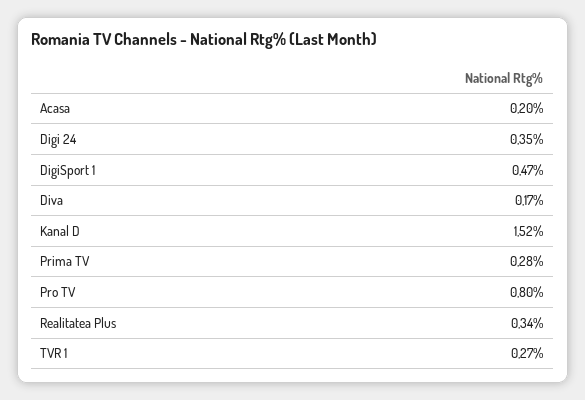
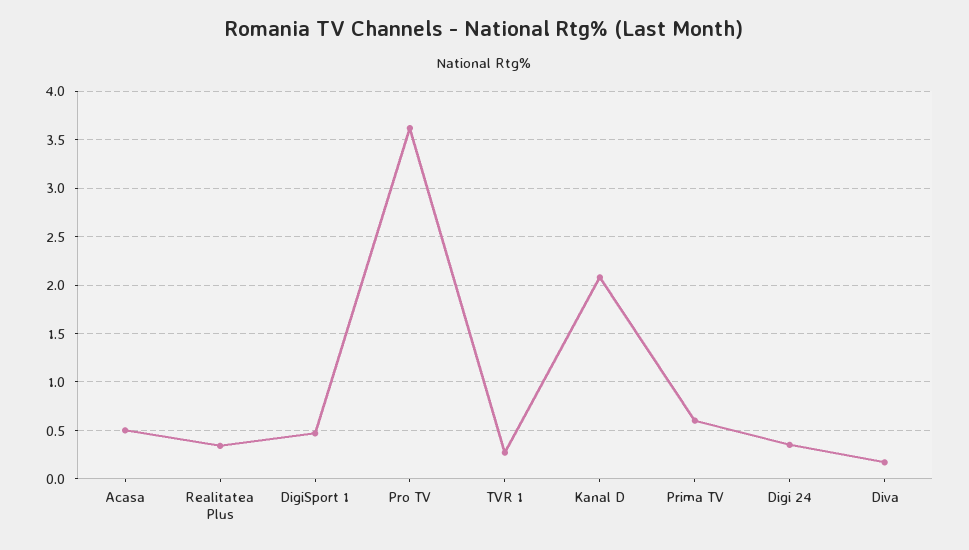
Acasa: 0.2 -> 0.5
Kanal D: 1.52 -> 2.1
Prima TV: 0.28 -> 0.6
Pro TV: 0.8 -> 3.6

